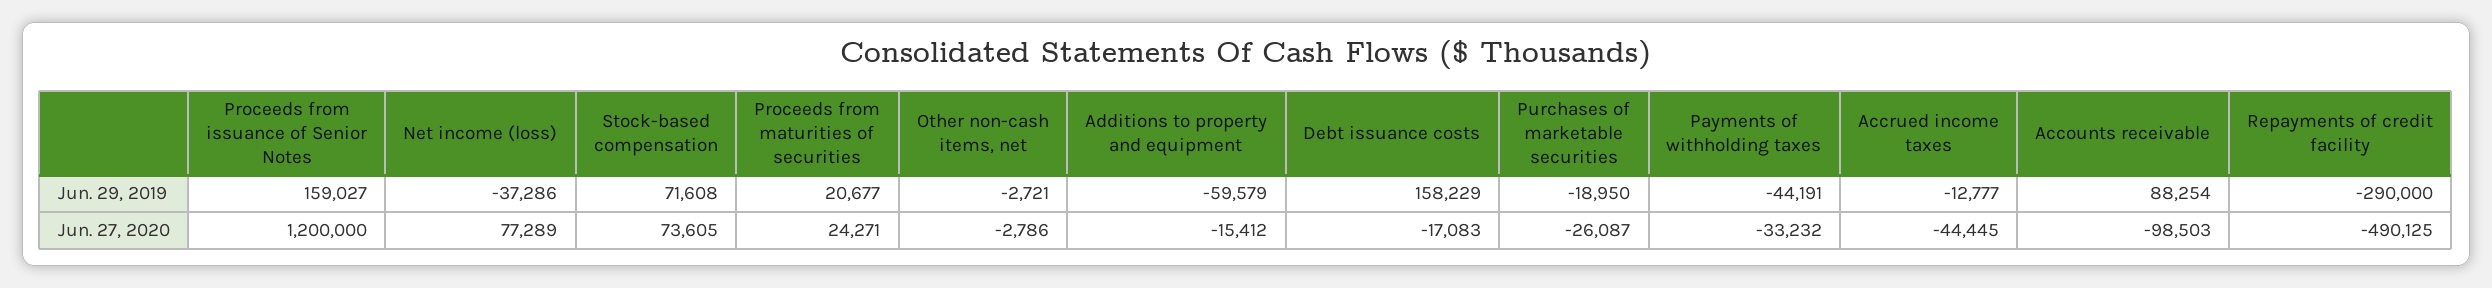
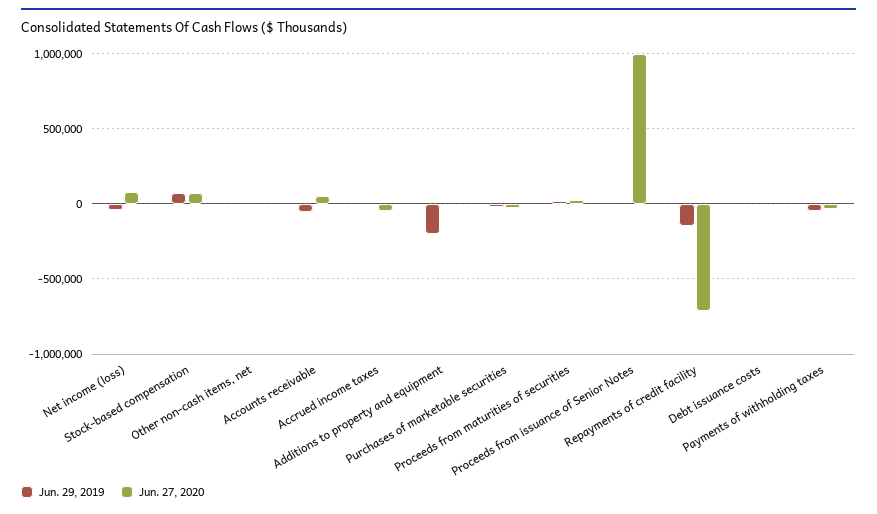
Jun. 29, 2019, Proceeds from issuance of Senior Notes: 159027 -> 0
Jun. 29, 2019, Additions to property and equipment: -59579 -> -200000
Jun. 29, 2019, Debt issuance costs: 158229 -> 0
Jun. 29, 2019, Accounts receivable: 88254 -> -50000
Jun. 29, 2019, Repayments of credit facility: -290000 -> -150000
Jun. 27, 2020, Proceeds from issuance of Senior Notes: 1200000 -> 1000000
Jun. 27, 2020, Accounts receivable: -98503 -> 50000
Jun. 27, 2020, Repayments of credit facility: -490125 -> -700000

